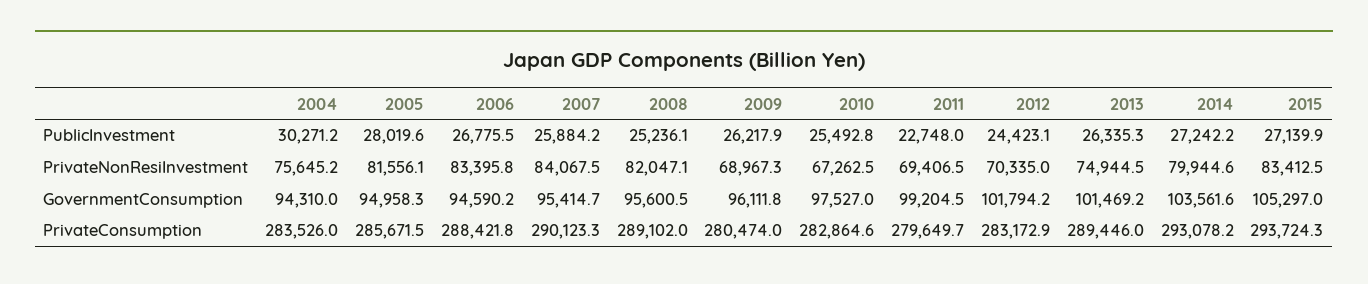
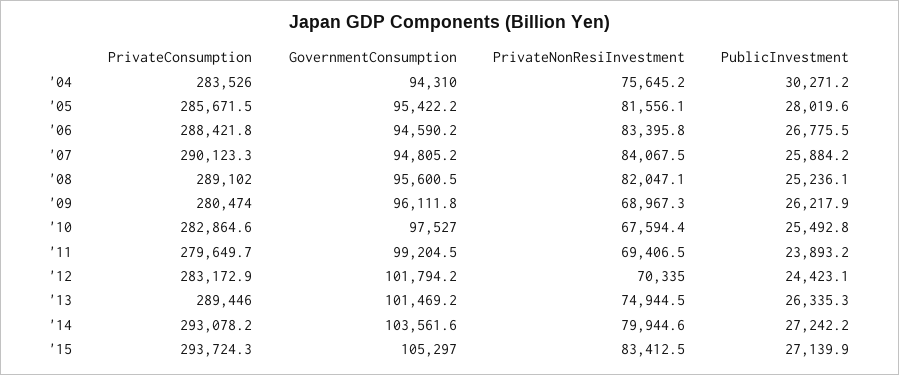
2011, PublicInvestment: 22748 -> 23893.2
2010, PrivateNonResiInvestment: 67262.5 -> 67594.4
2005, GovernmentConsumption: 94958.3 -> 95422.2
2007, GovernmentConsumption: 95414.7 -> 94805.2

